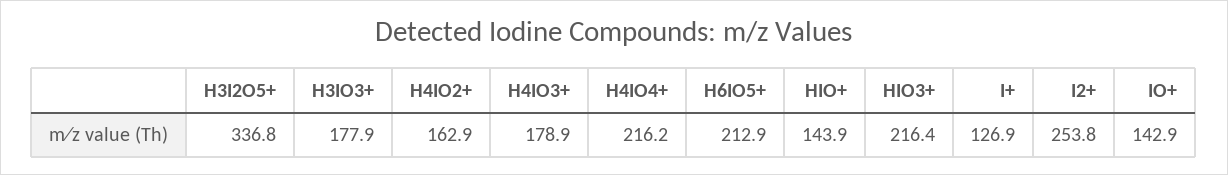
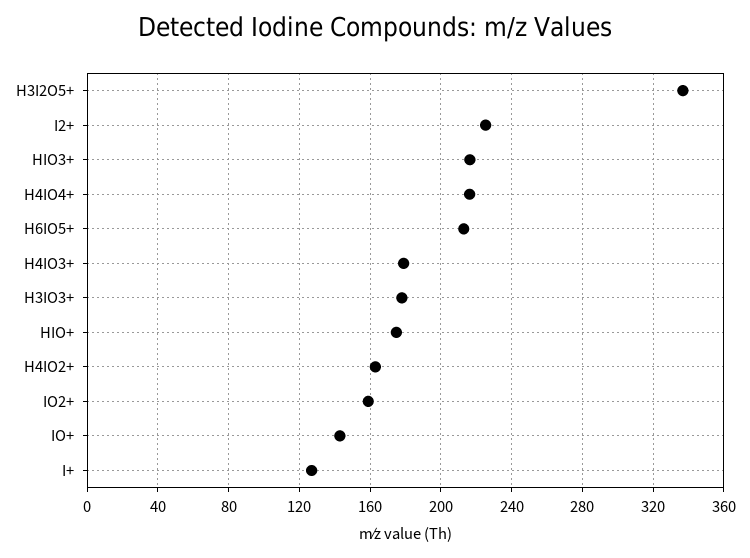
HIO+: 143.9 -> 175
I2+: 253.8 -> 225
IO2+: none -> 160

